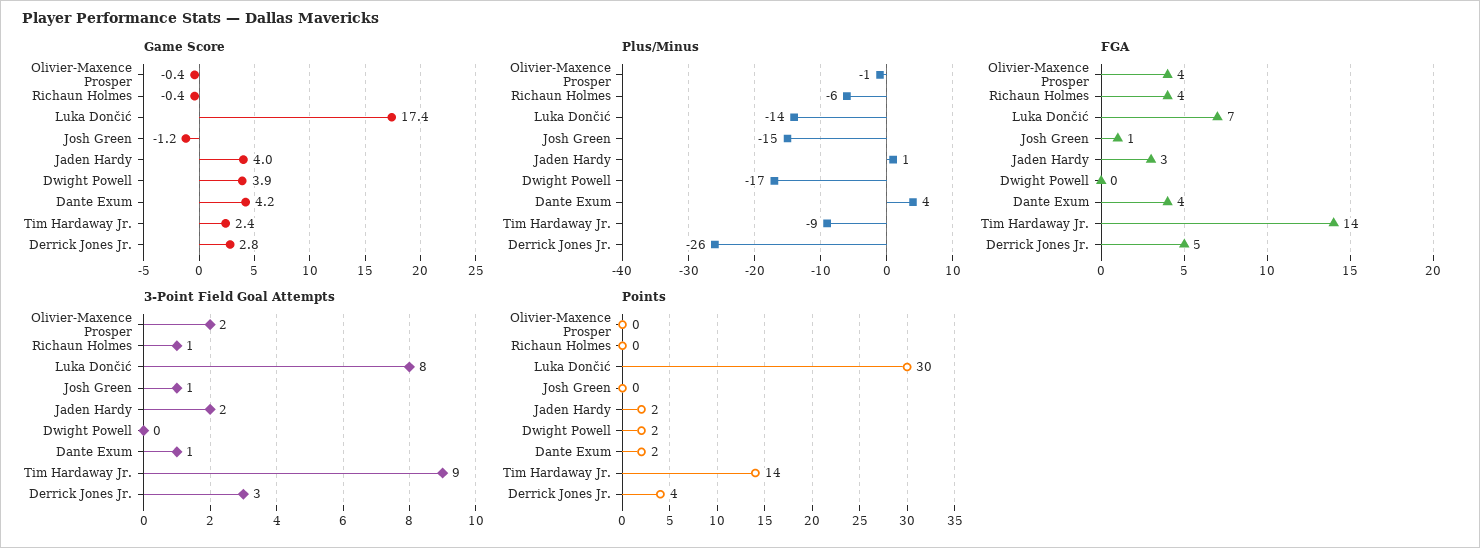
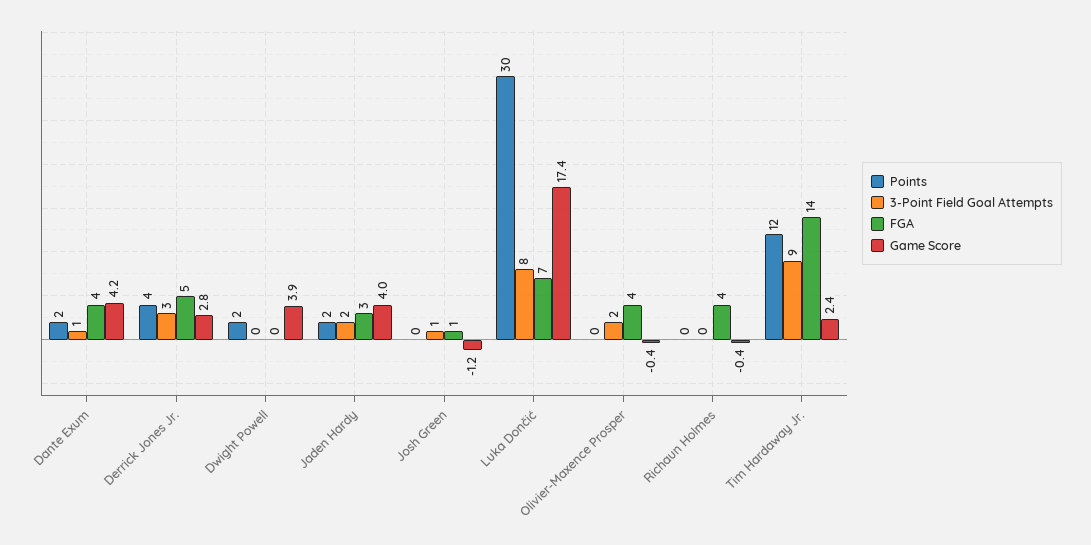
Plus/Minus, Olivier-Maxence Prosper: -1 -> none
Plus/Minus, Richaun Holmes: -6 -> none
Plus/Minus, Luka Dončić: -14 -> none
Plus/Minus, Josh Green: -15 -> none
Plus/Minus, Jaden Hardy: 1 -> none
Plus/Minus, Dwight Powell: -17 -> none
Plus/Minus, Dante Exum: 4 -> none
Plus/Minus, Tim Hardaway Jr.: -9 -> none
Plus/Minus, Derrick Jones Jr.: -26 -> none
3-Point Field Goal Attempts, Richaun Holmes: 1 -> 0
Points, Tim Hardaway Jr.: 14 -> 12

